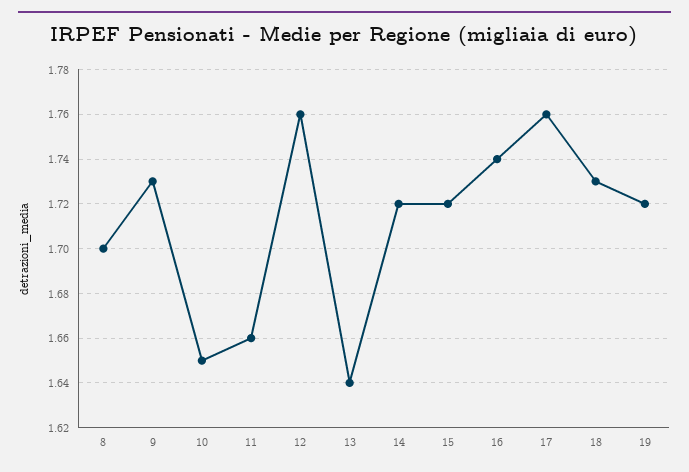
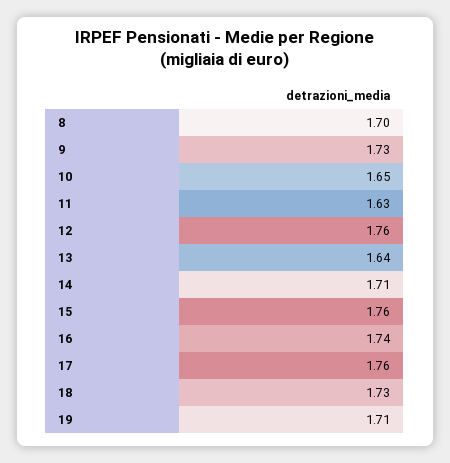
11: 1.66 -> 1.63
14: 1.72 -> 1.71
15: 1.72 -> 1.76
19: 1.72 -> 1.71

